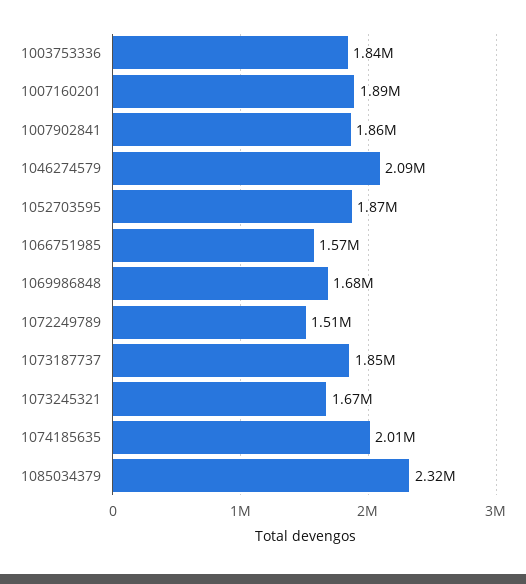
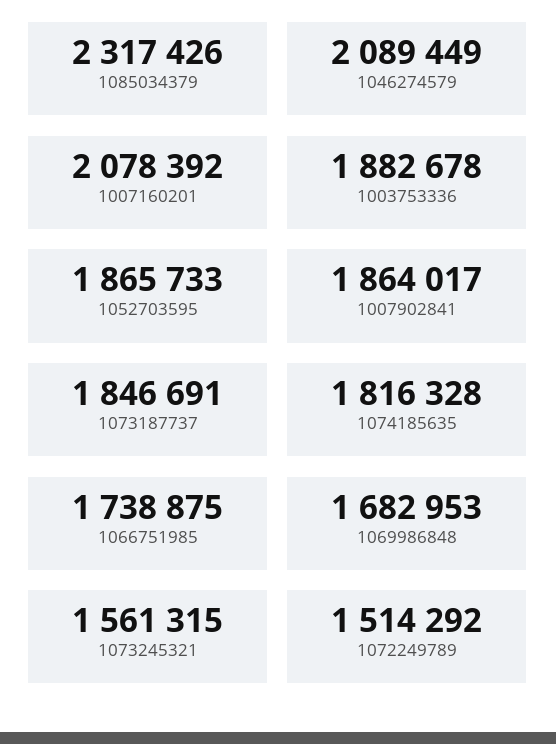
1003753336: 1840000 -> 1882678
1007160201: 1890000 -> 2078392
1066751985: 1570000 -> 1738875
1073245321: 1670000 -> 1561315
1074185635: 2010000 -> 1816328

